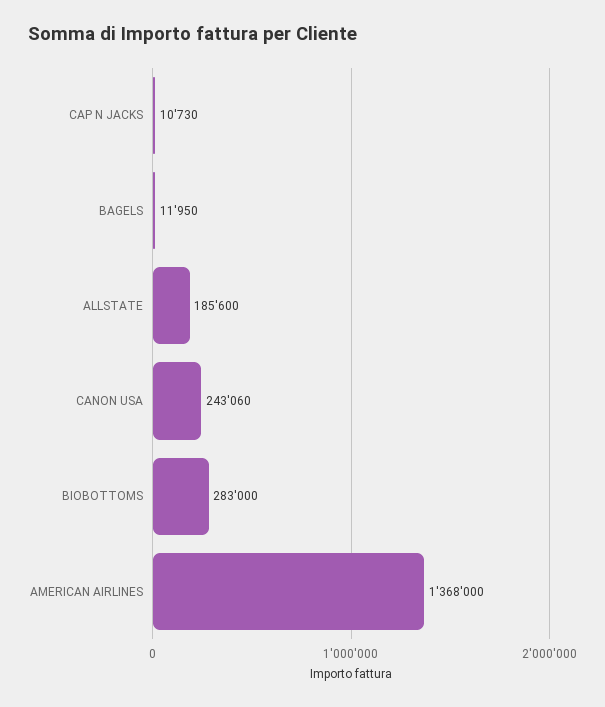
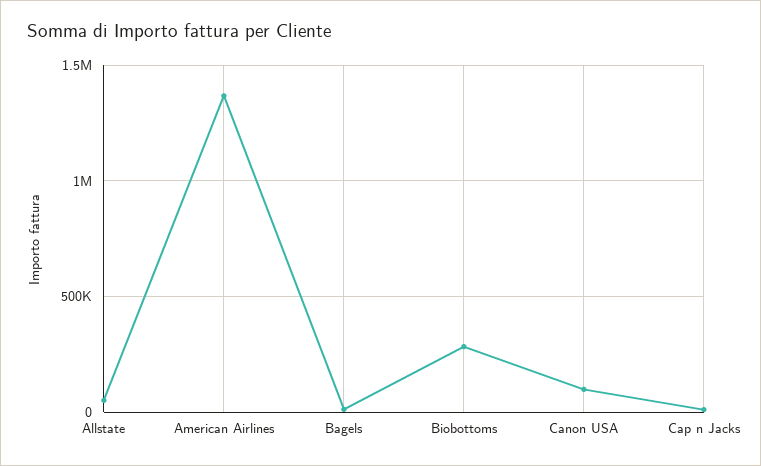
ALLSTATE: 185600 -> 50000
CANON USA: 243060 -> 100000

